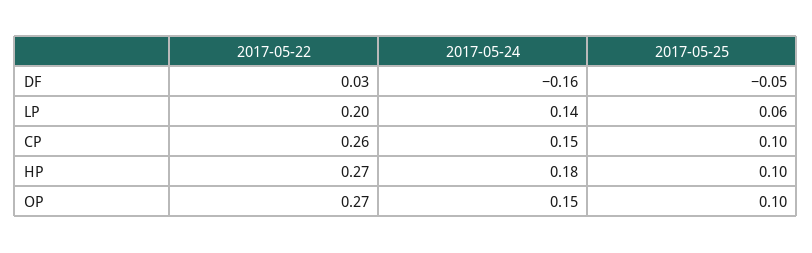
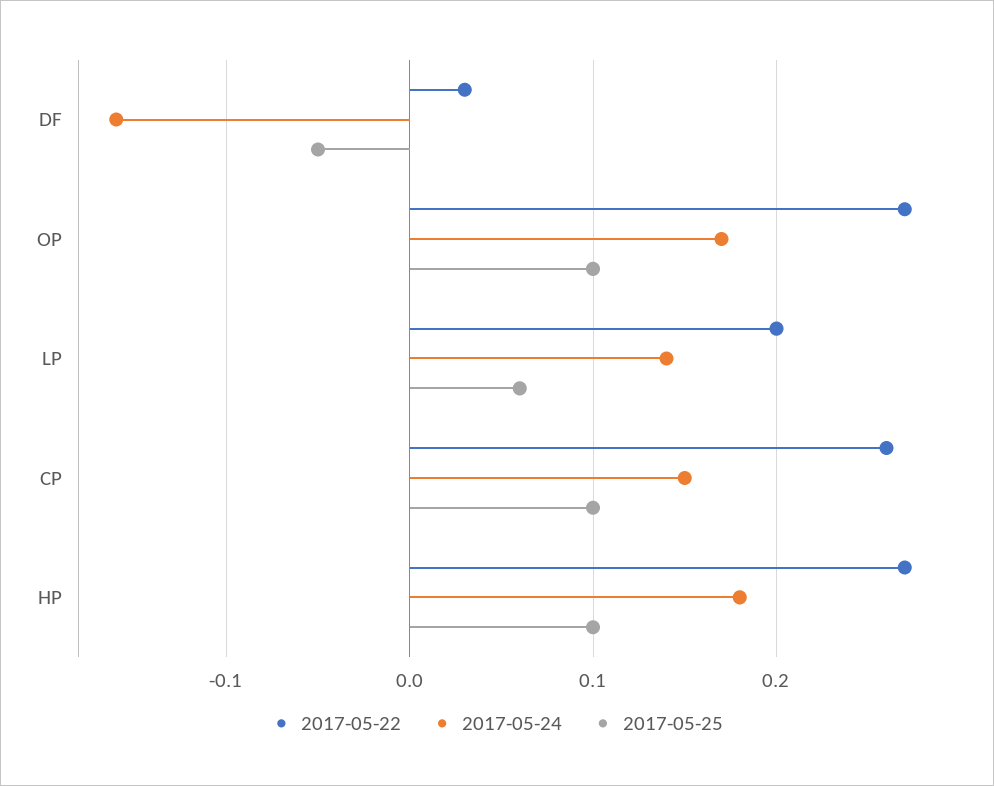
2017-05-24, OP: 0.15 -> 0.17

